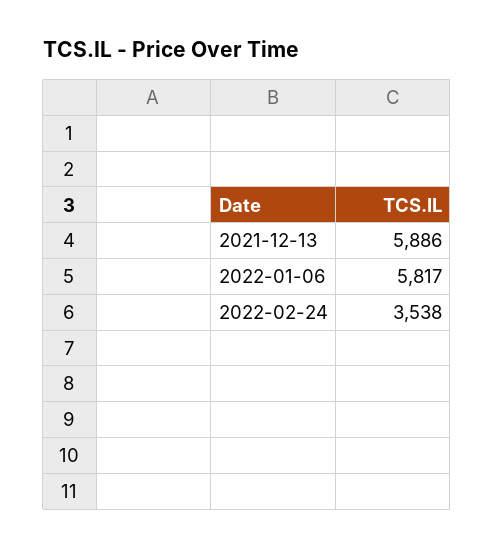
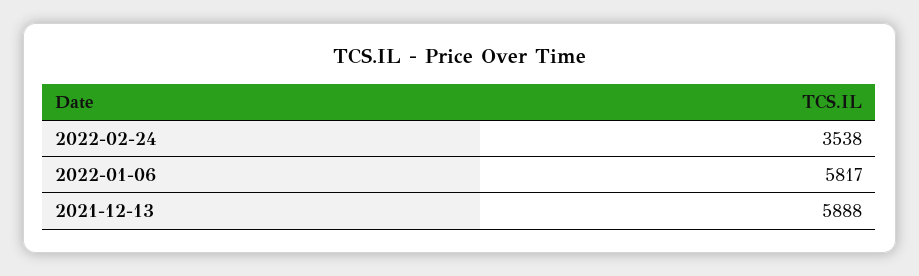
2021-12-13: 5886 -> 5888

